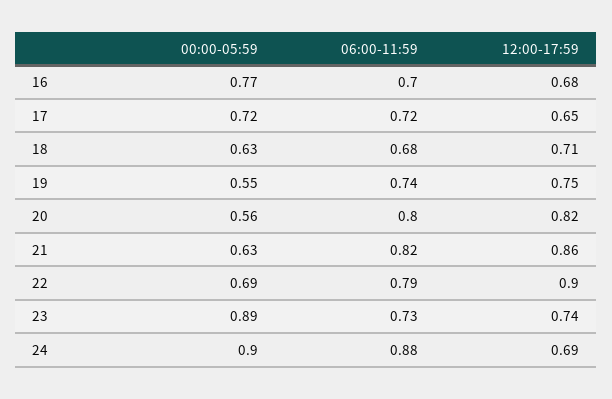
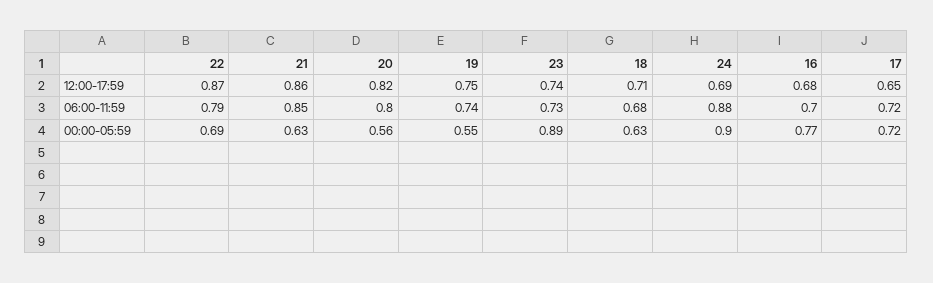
06:00-11:59, 21: 0.82 -> 0.85
12:00-17:59, 22: 0.9 -> 0.87

